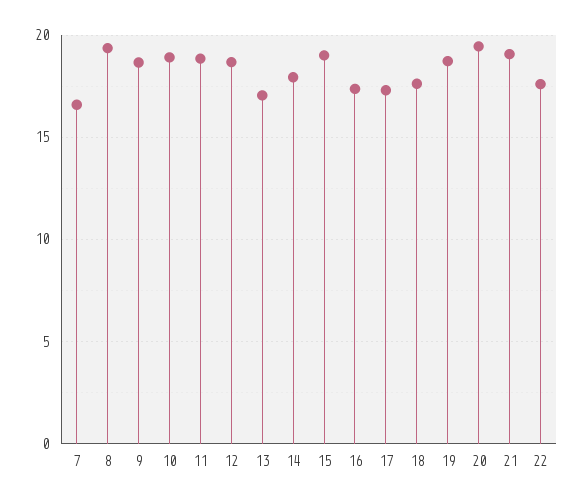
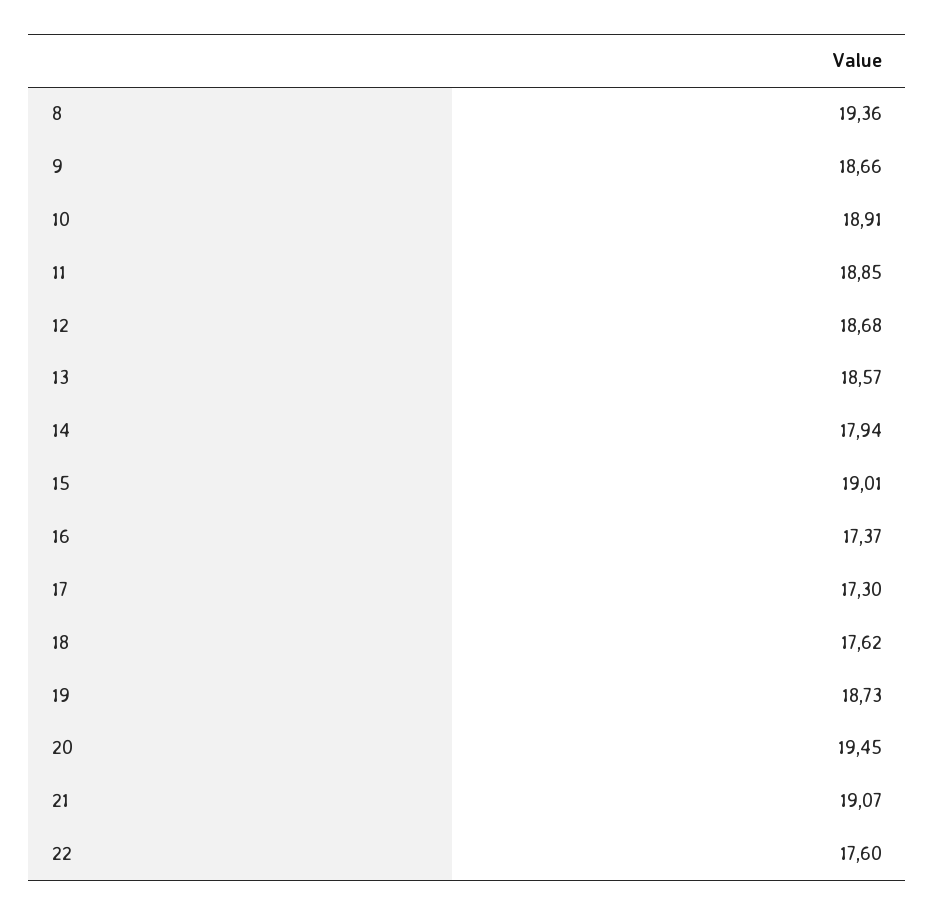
7: 16.5 -> none
13: 17 -> 18.57

